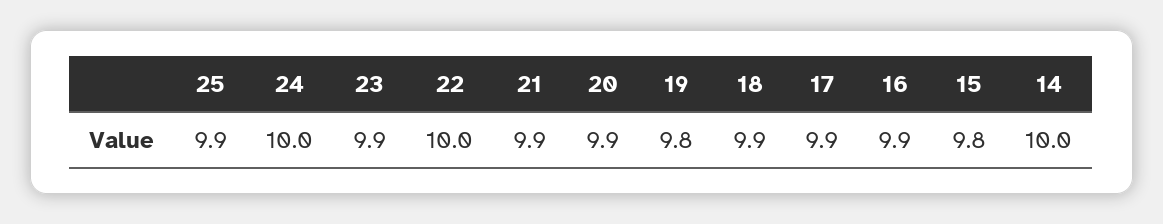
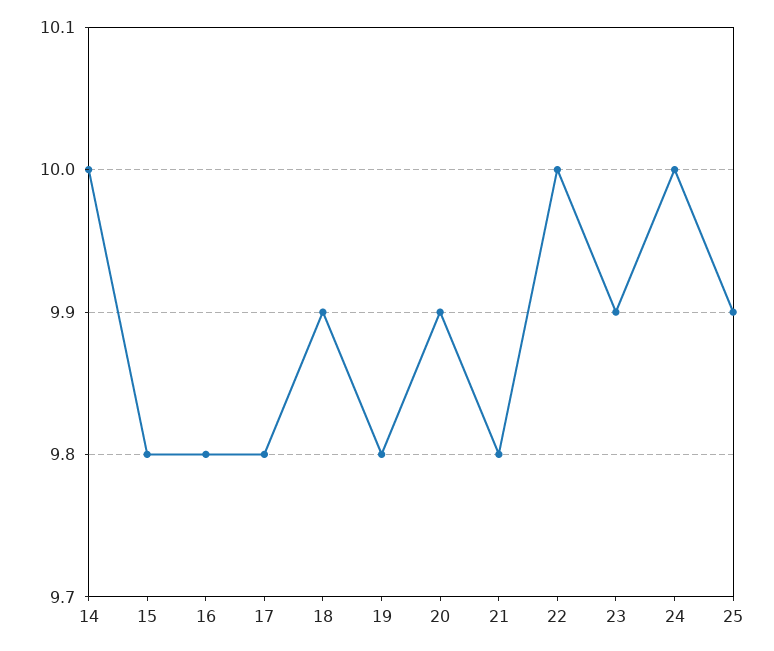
21: 9.9 -> 9.8
17: 9.9 -> 9.8
16: 9.9 -> 9.8

